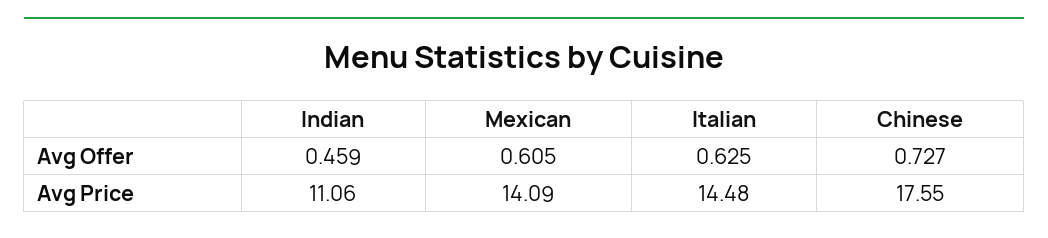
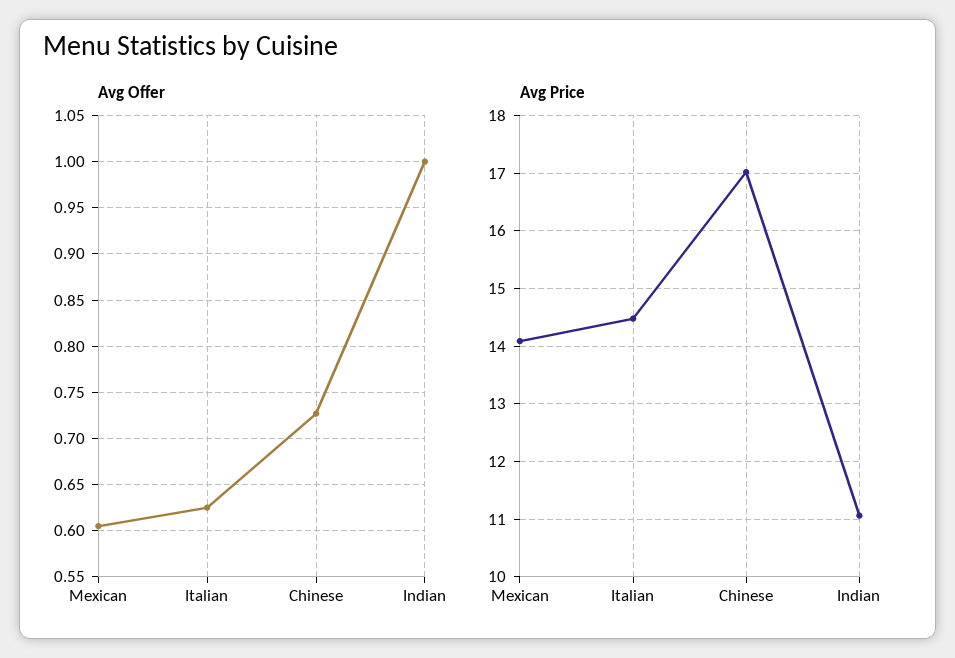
Avg Offer, Indian: 0.459 -> 1
Avg Price, Chinese: 17.55 -> 17

